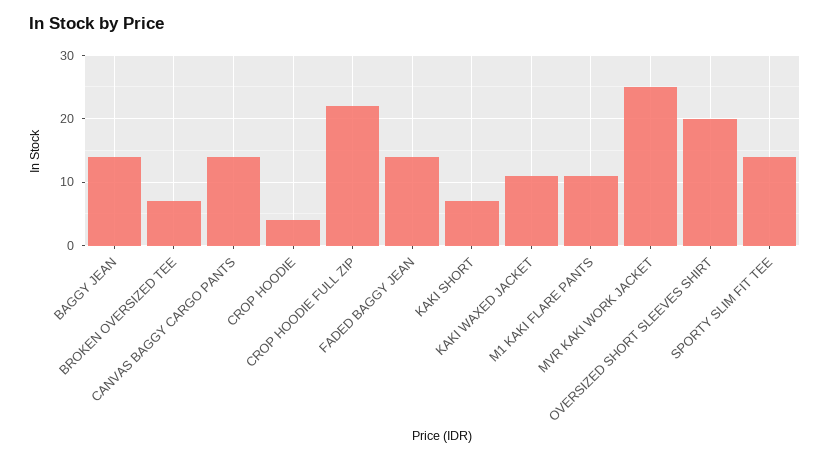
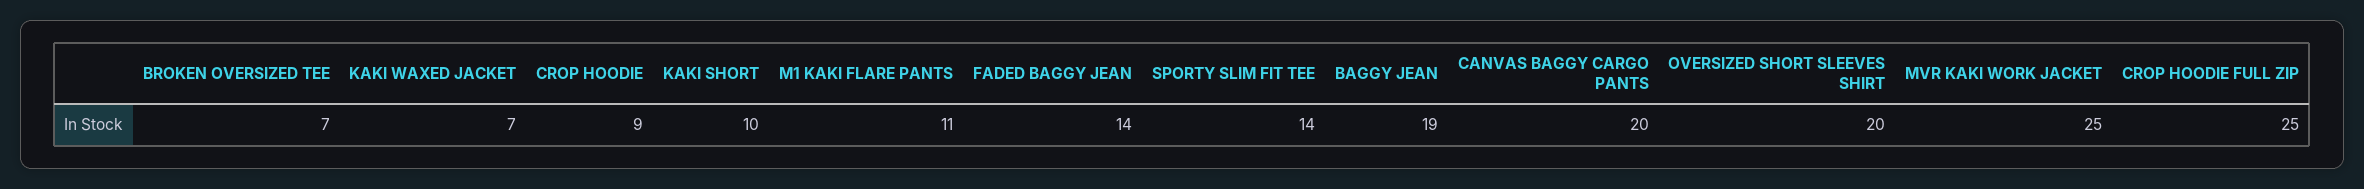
BAGGY JEAN: 14 -> 19
CANVAS BAGGY CARGO PANTS: 14 -> 20
CROP HOODIE: 4 -> 9
CROP HOODIE FULL ZIP: 22 -> 25
KAKI SHORT: 7 -> 10
KAKI WAXED JACKET: 11 -> 7

